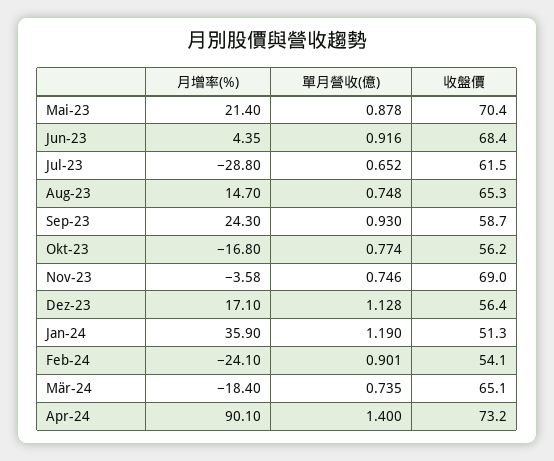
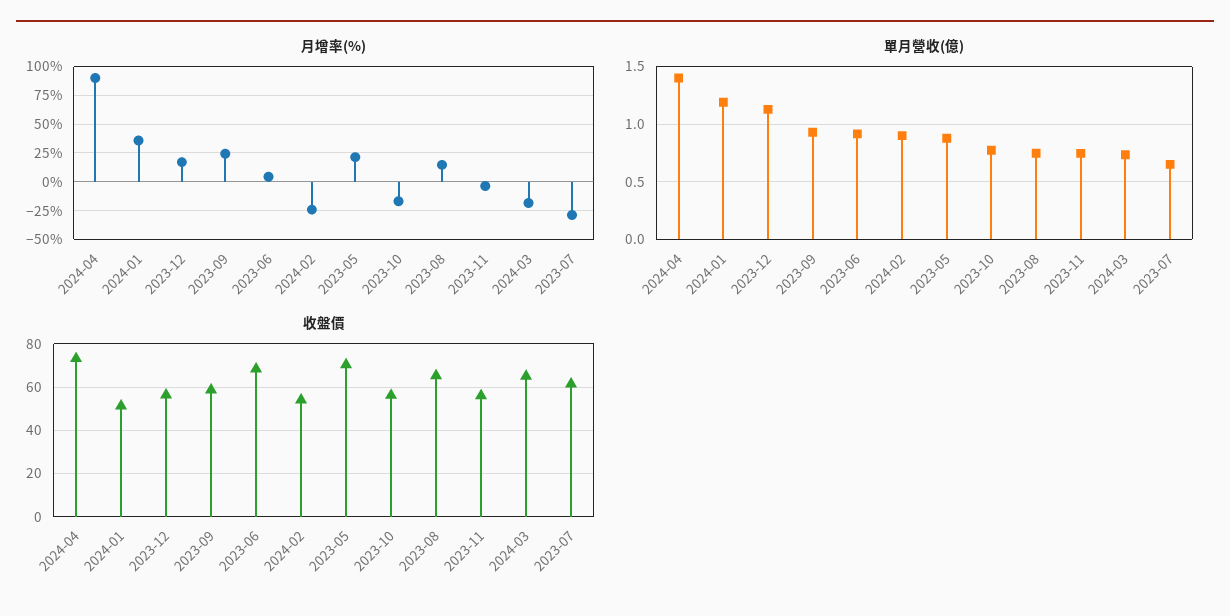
收盤價, Nov-23: 69 -> 55

